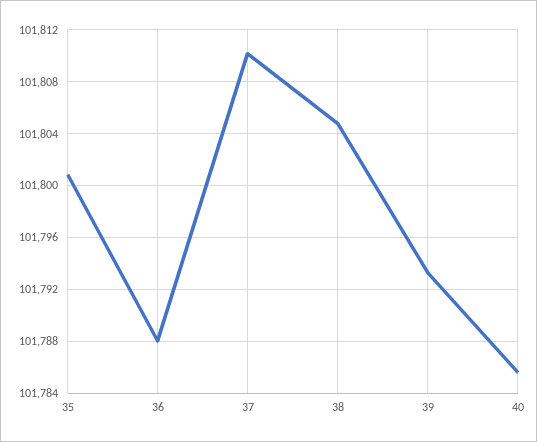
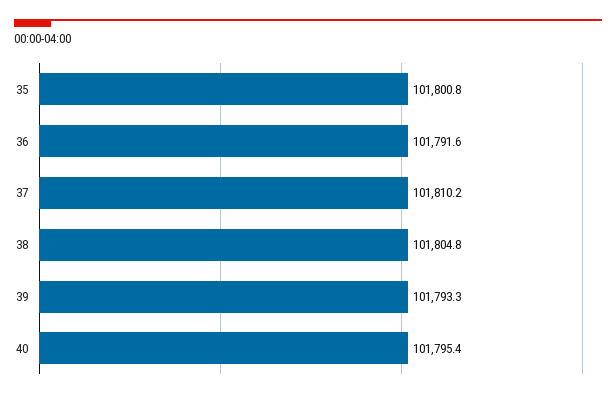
36: 101788 -> 101791.6
40: 101785.5 -> 101795.4

